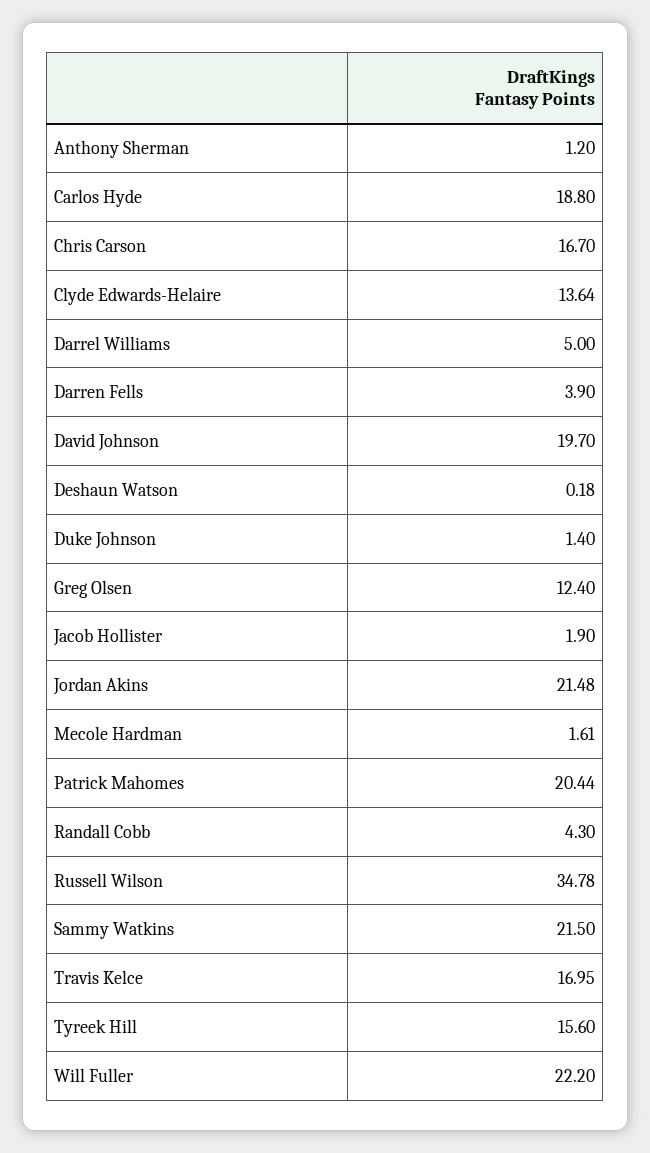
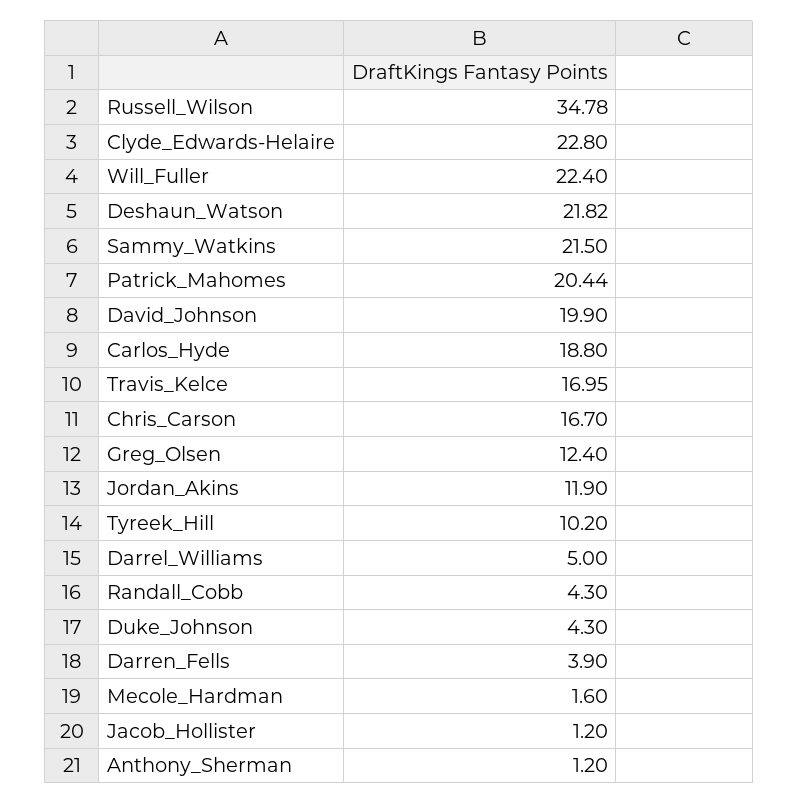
Clyde Edwards-Helaire: 13.64 -> 22.8
David Johnson: 19.7 -> 19.9
Deshaun Watson: 0.18 -> 21.82
Duke Johnson: 1.4 -> 4.3
Jacob Hollister: 1.9 -> 1.2
Jordan Akins: 21.48 -> 11.9
Mecole Hardman: 1.61 -> 1.6
Tyreek Hill: 15.6 -> 10.2
Will Fuller: 22.2 -> 22.4

